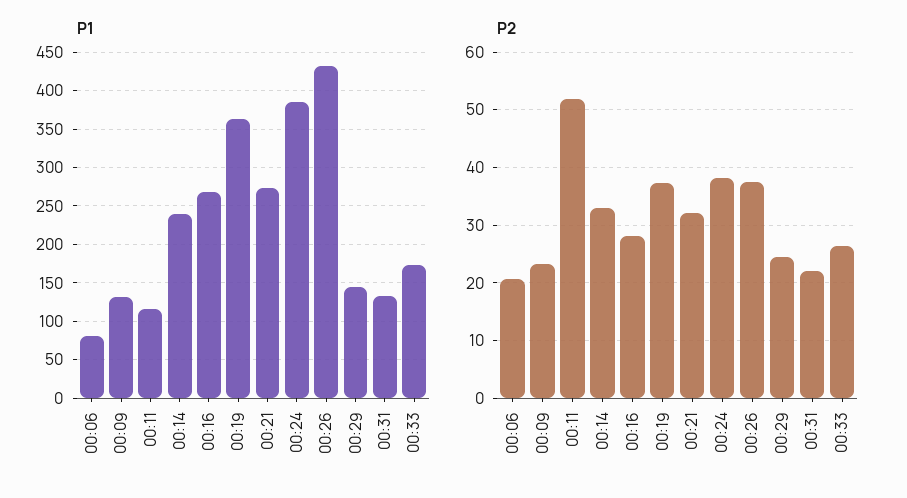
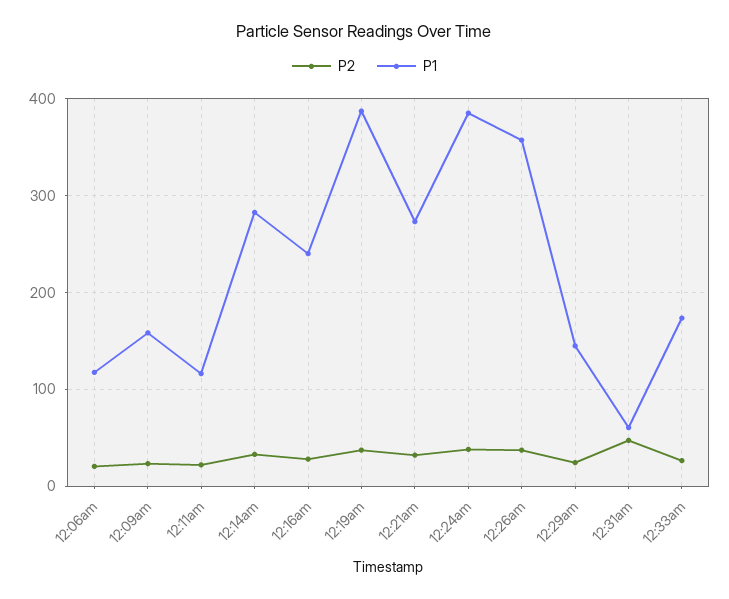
P1, 00:06: 80 -> 120
P1, 00:09: 130 -> 160
P1, 00:14: 240 -> 280
P1, 00:16: 270 -> 240
P1, 00:19: 360 -> 390
P1, 00:26: 430 -> 360
P1, 00:31: 130 -> 60
P2, 00:11: 52 -> 20
P2, 00:31: 22 -> 50

